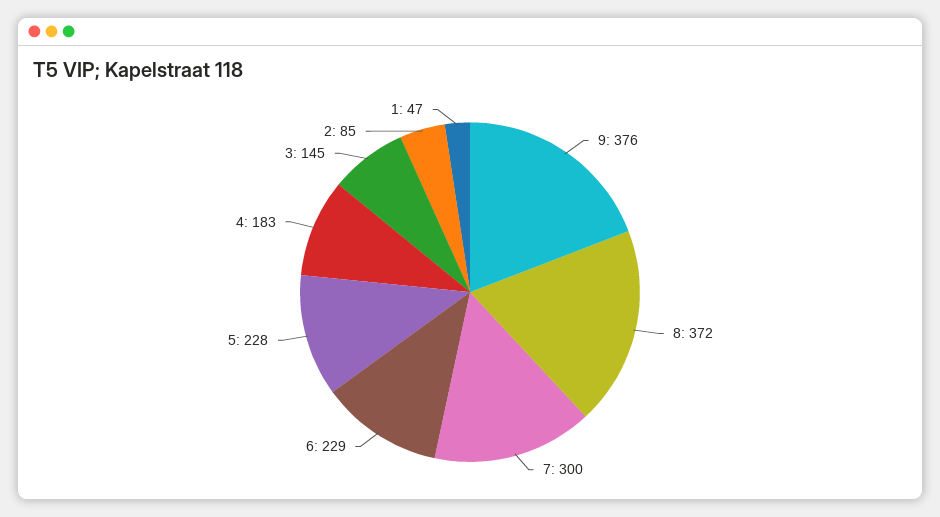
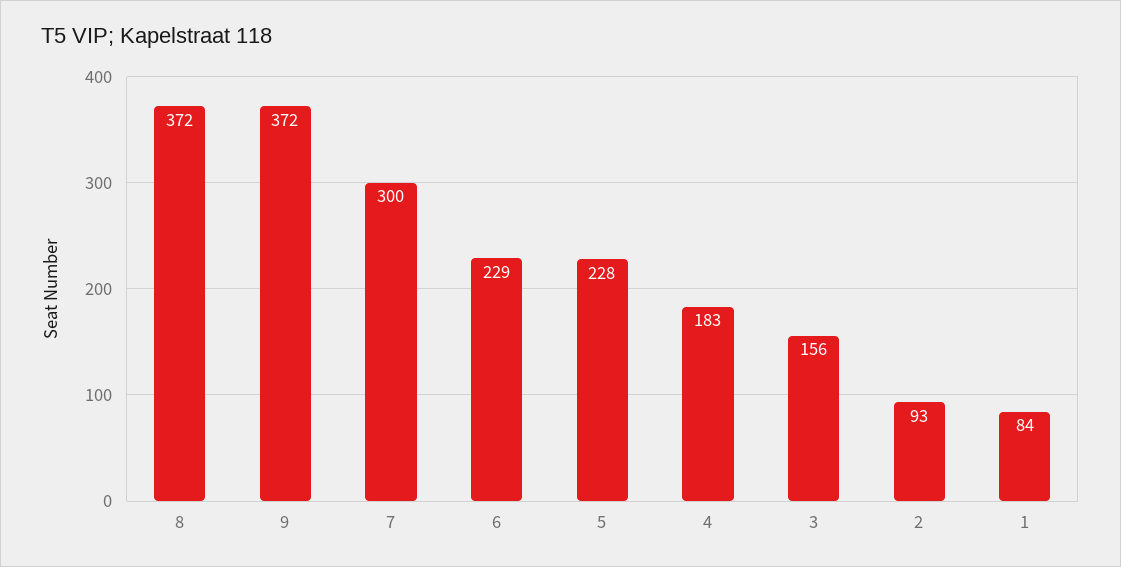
9: 376 -> 372
3: 145 -> 156
2: 85 -> 93
1: 47 -> 84

